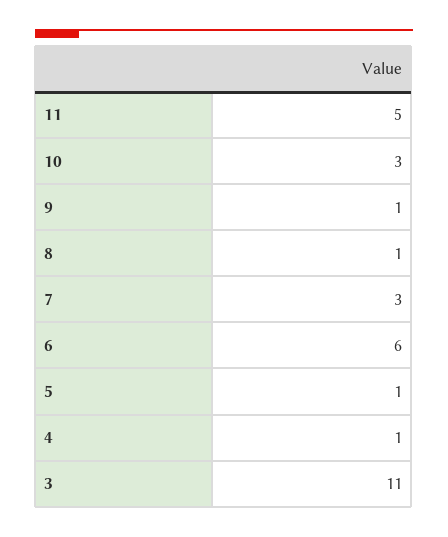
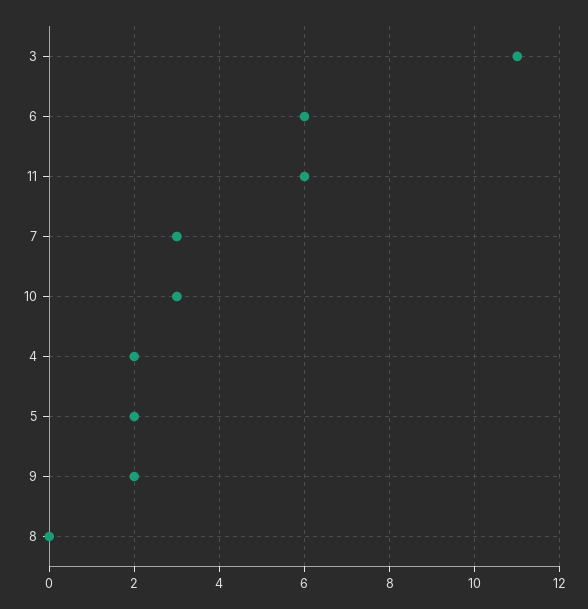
11: 5 -> 6
9: 1 -> 2
8: 1 -> 0
5: 1 -> 2
4: 1 -> 2

